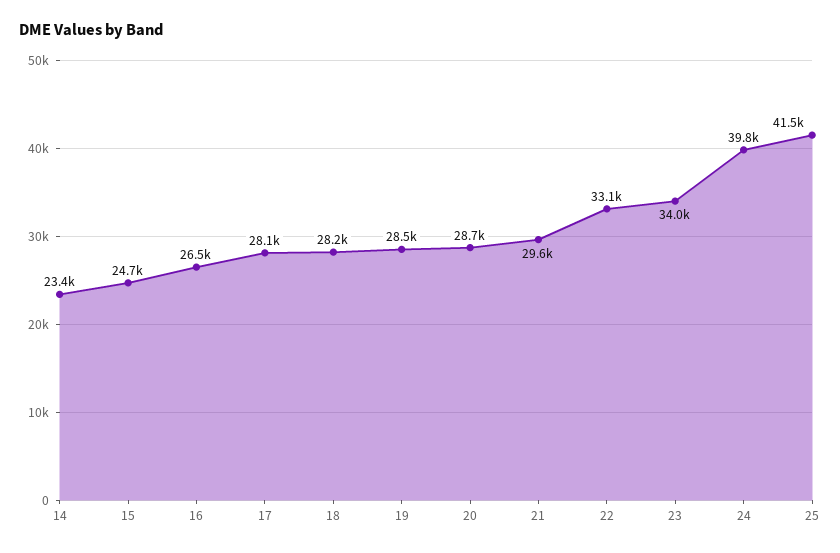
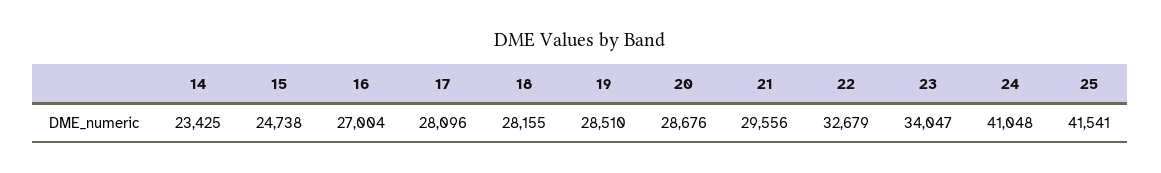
16: 26500 -> 27004
22: 33100 -> 32679
24: 39800 -> 41048

